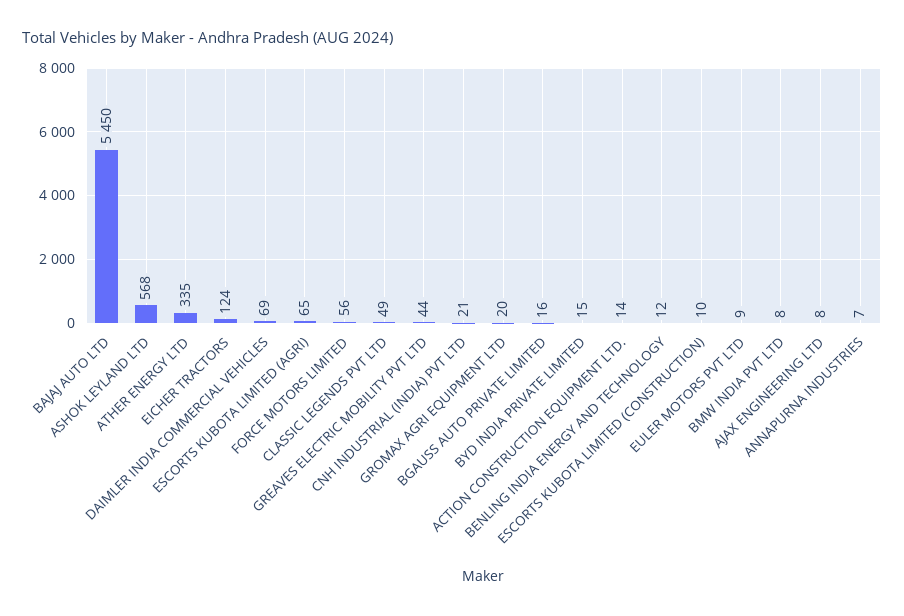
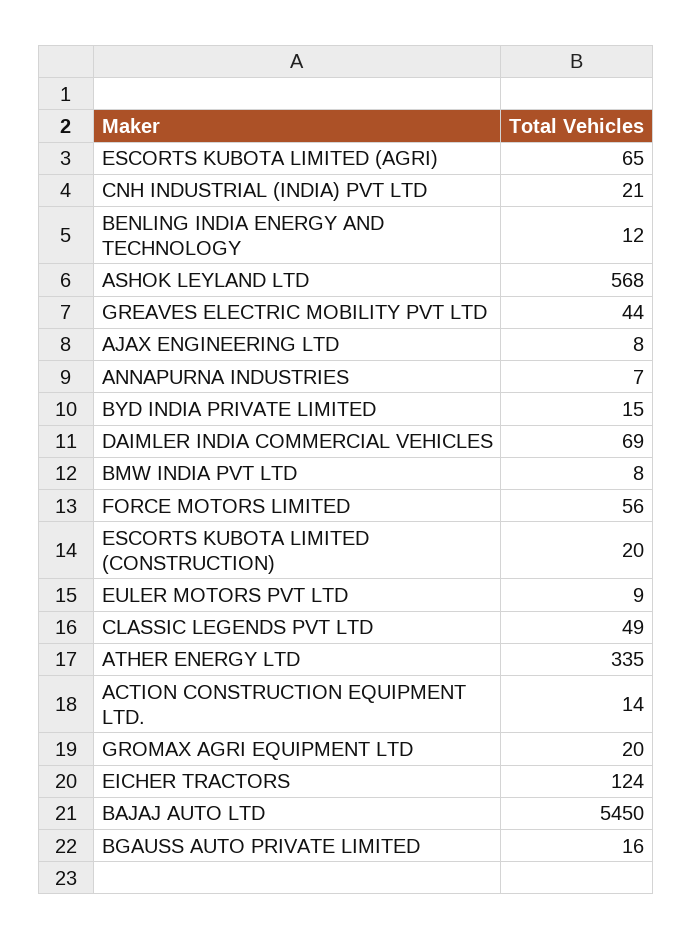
ESCORTS KUBOTA LIMITED (CONSTRUCTION): 10 -> 20

